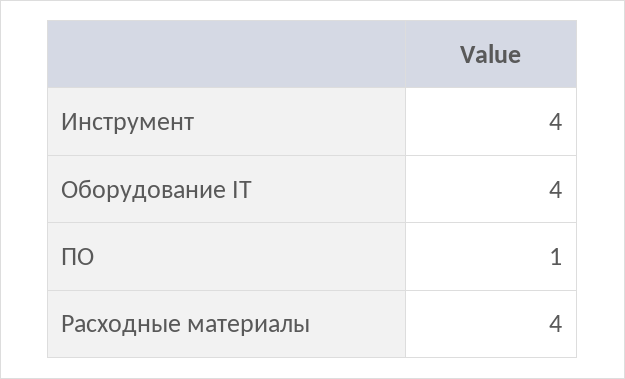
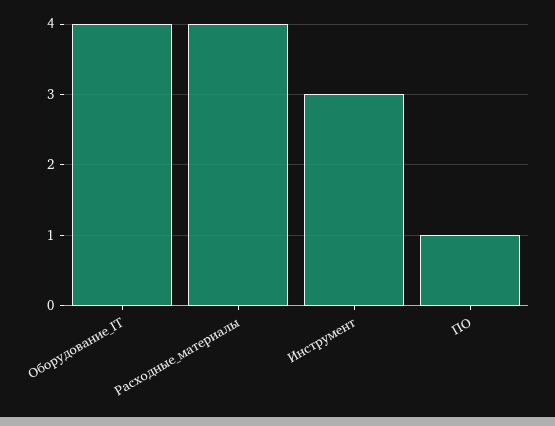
Инструмент: 4 -> 3

